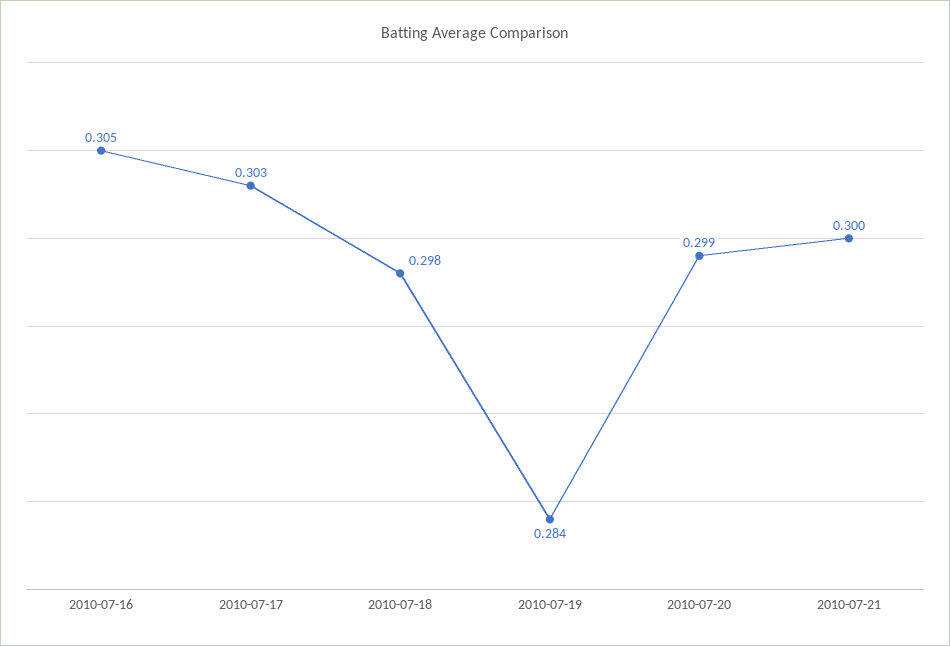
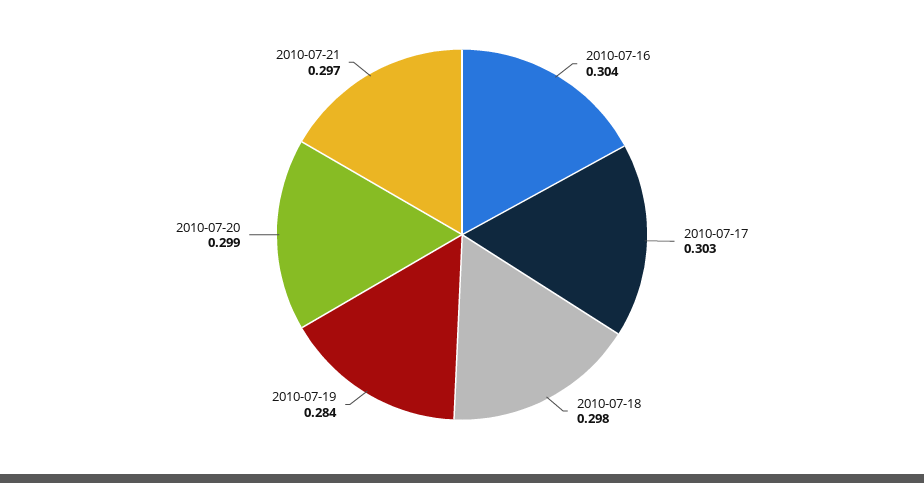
2010-07-16: 0.305 -> 0.304
2010-07-21: 0.3 -> 0.297

